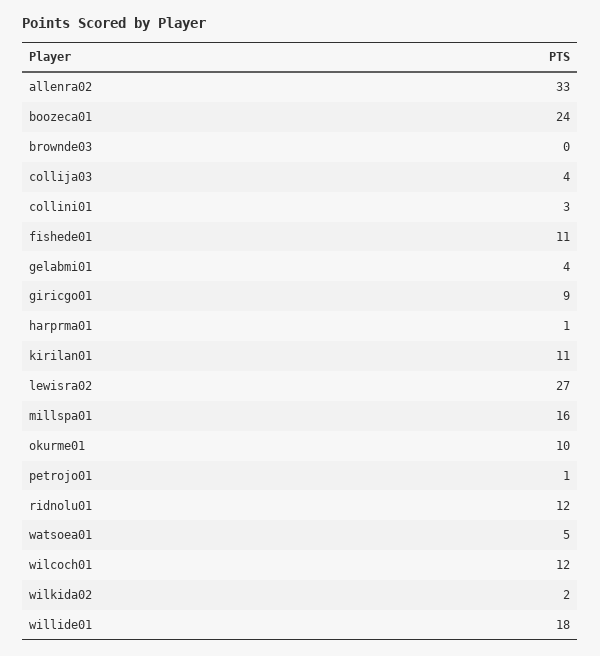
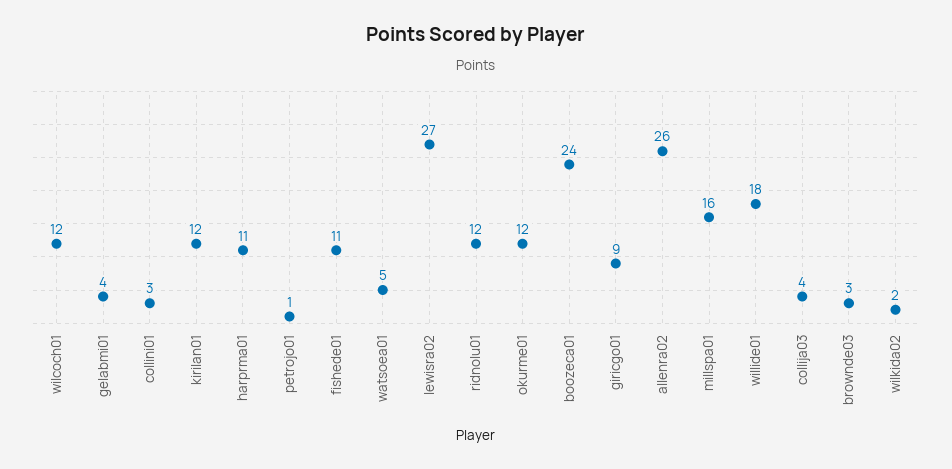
allenra02: 33 -> 26
brownde03: 0 -> 3
harprma01: 1 -> 11
kirilan01: 11 -> 12
okurme01: 10 -> 12

